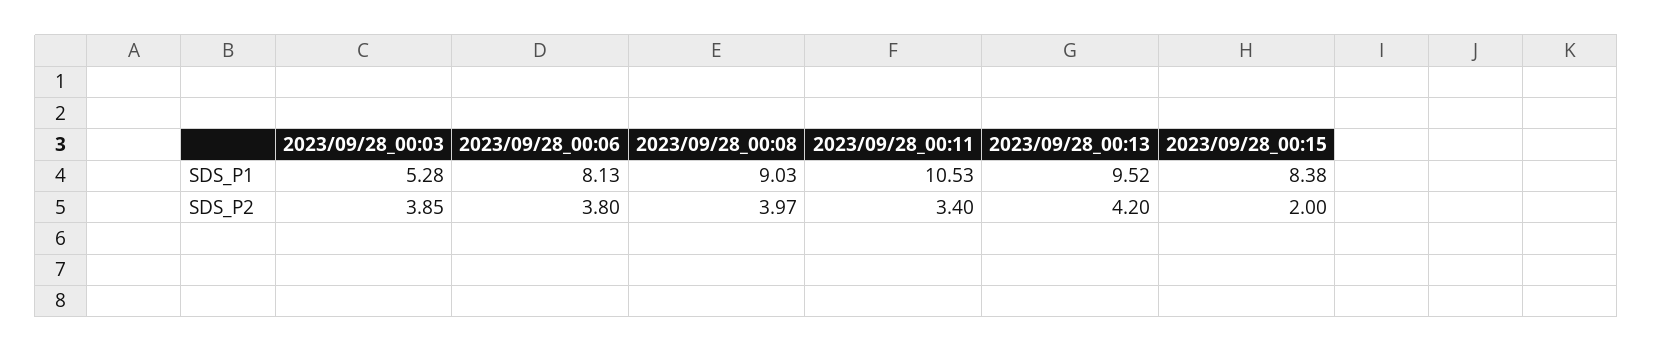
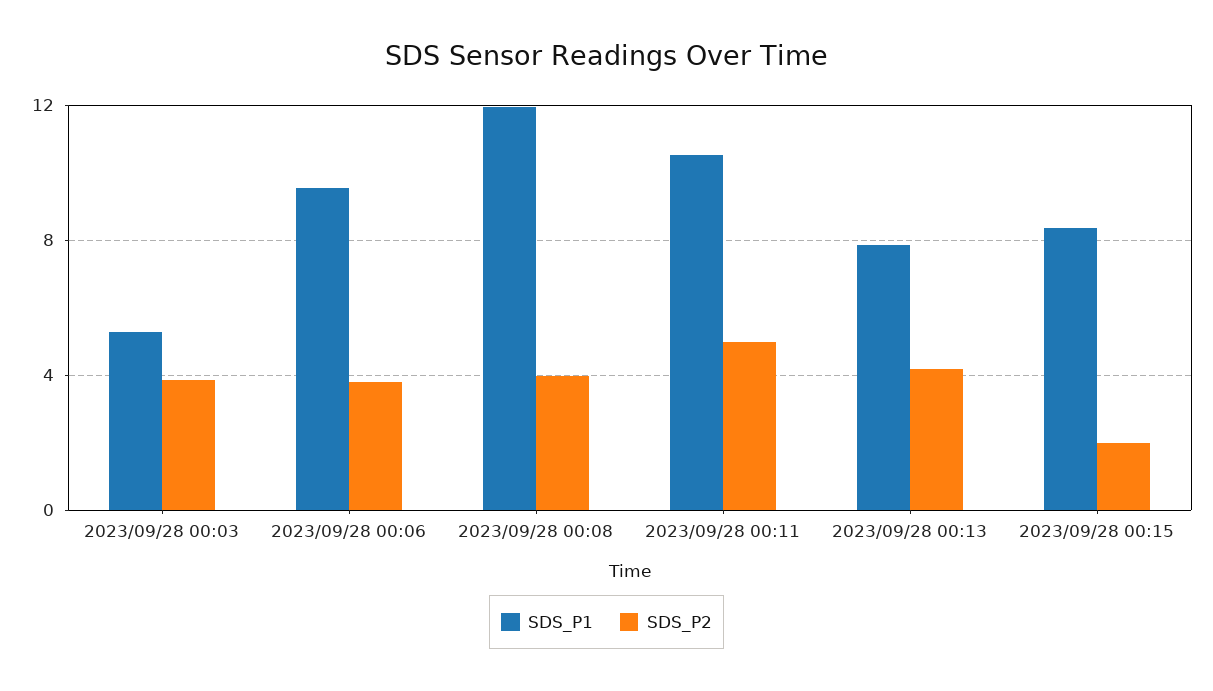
SDS_P1, 2023/09/28_00:06: 8.13 -> 9.5
SDS_P1, 2023/09/28_00:08: 9.03 -> 12
SDS_P1, 2023/09/28_00:13: 9.52 -> 8
SDS_P2, 2023/09/28_00:11: 3.4 -> 5

